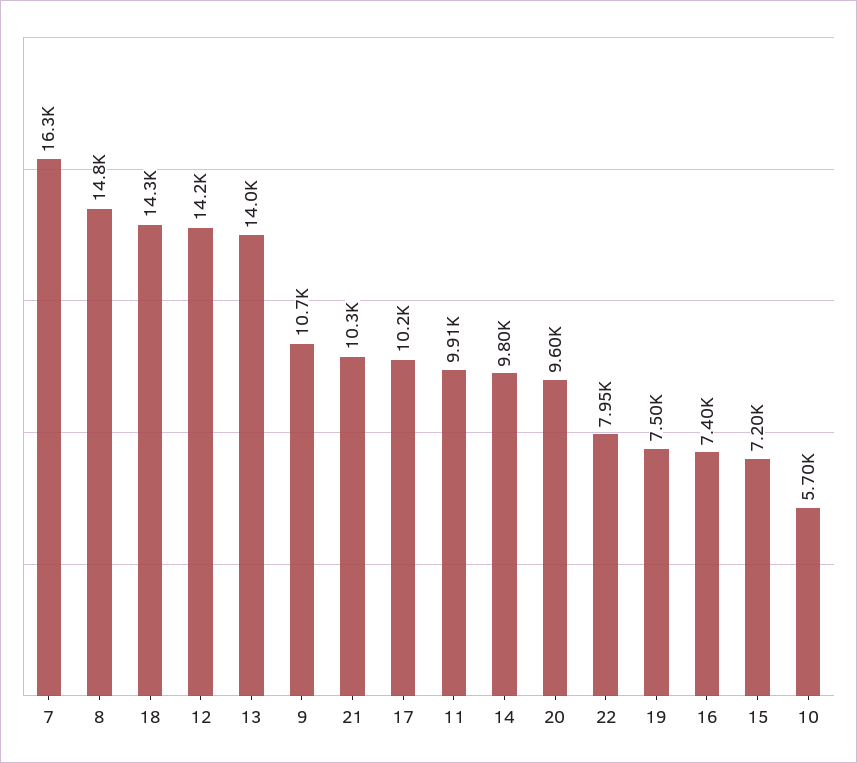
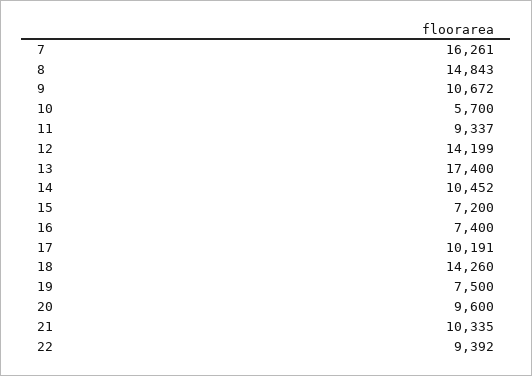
13: 14000 -> 17400
11: 9910 -> 9337
14: 9800 -> 10452
22: 7950 -> 9392

